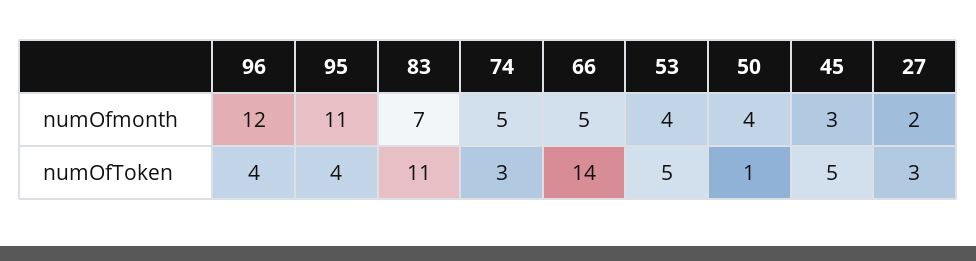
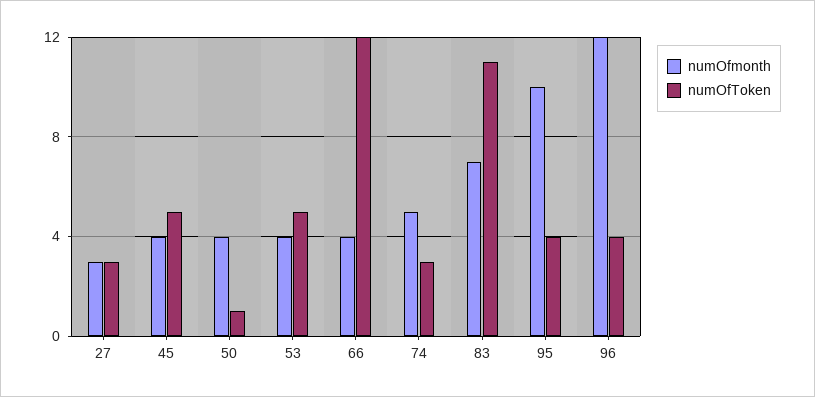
numOfmonth, 95: 11 -> 10
numOfmonth, 66: 5 -> 4
numOfmonth, 45: 3 -> 4
numOfmonth, 27: 2 -> 3
numOfToken, 66: 14 -> 12

